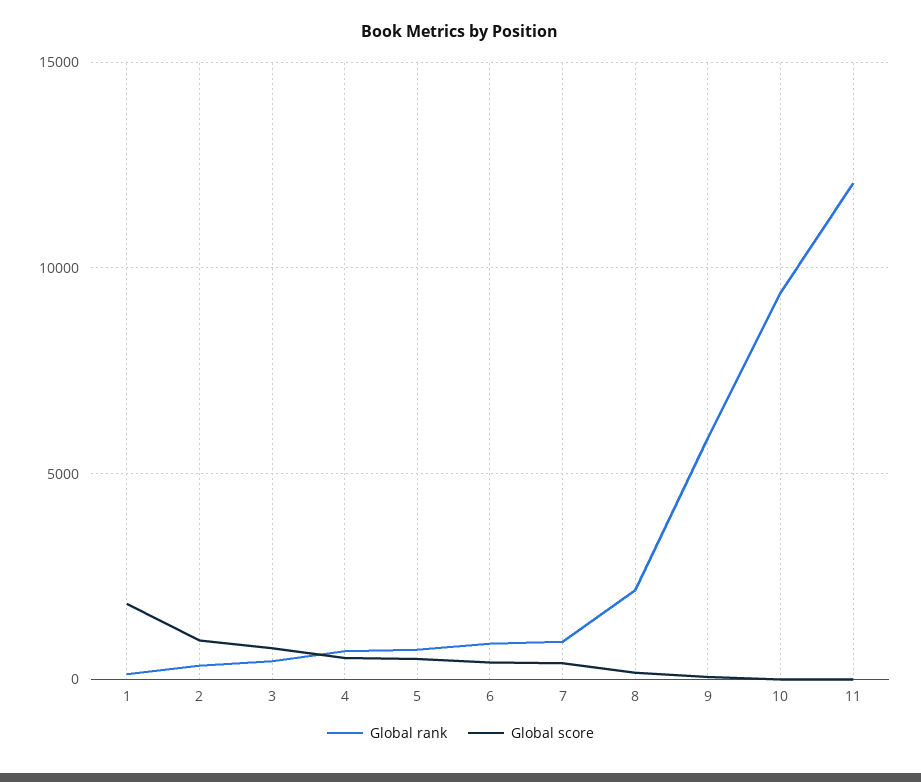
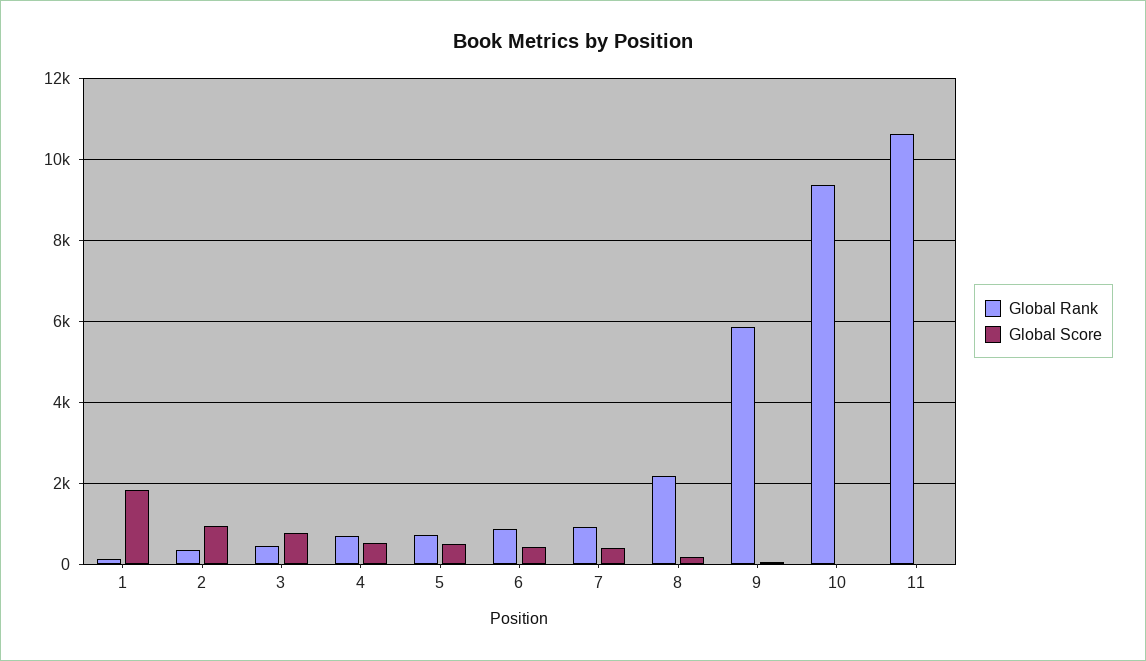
Global rank, 11: 12000 -> 10600

